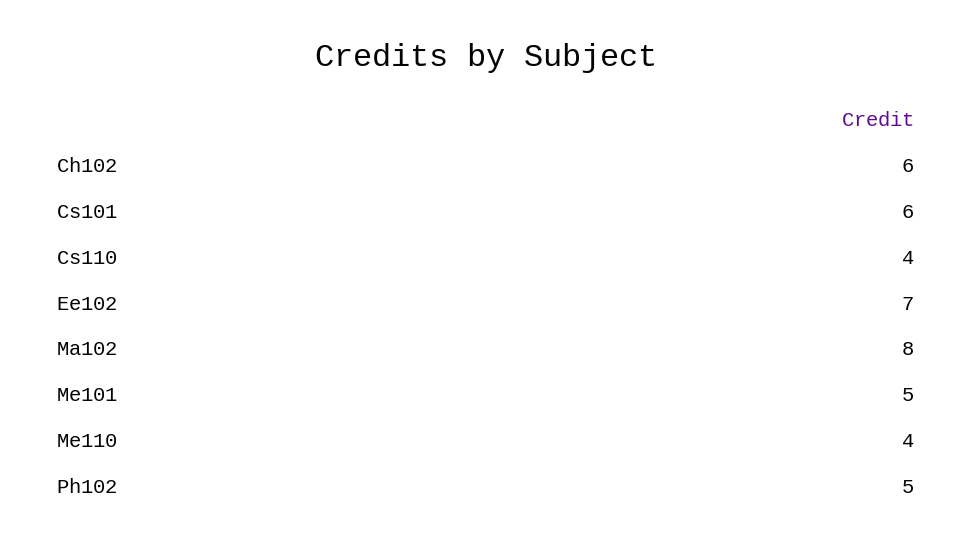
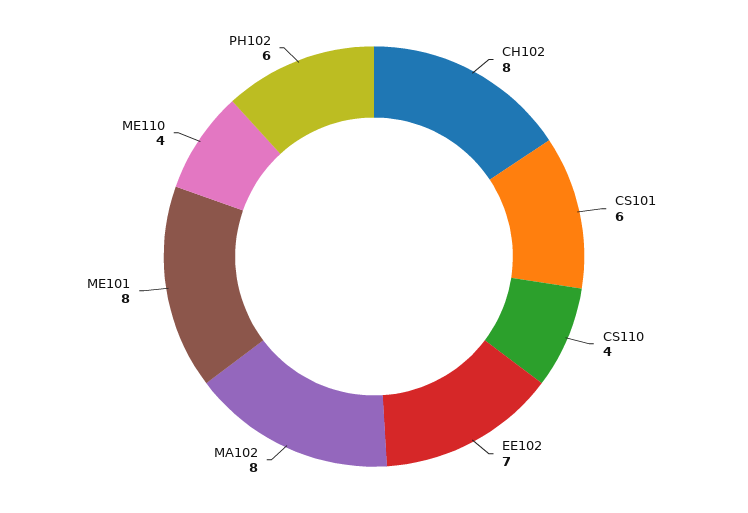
Ch102: 6 -> 8
Me101: 5 -> 8
Ph102: 5 -> 6

